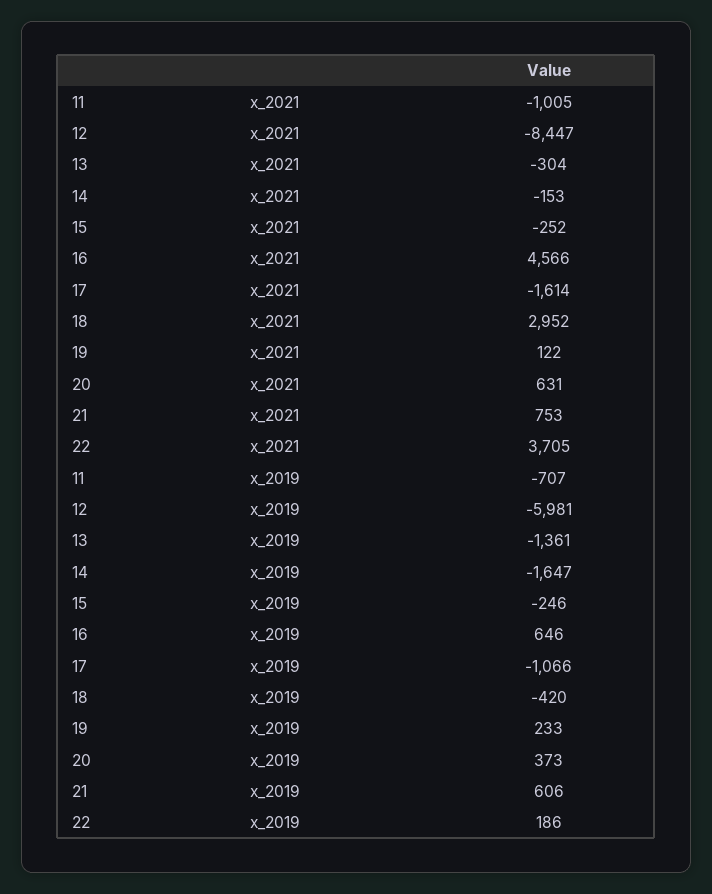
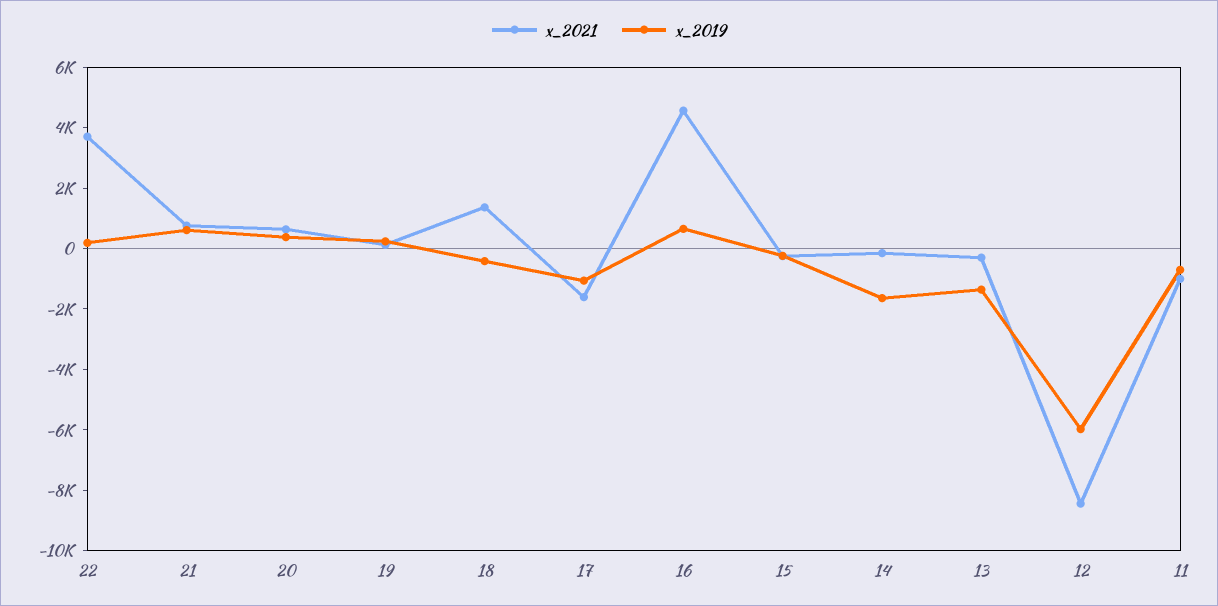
x_2021, 18: 2952 -> 1500

